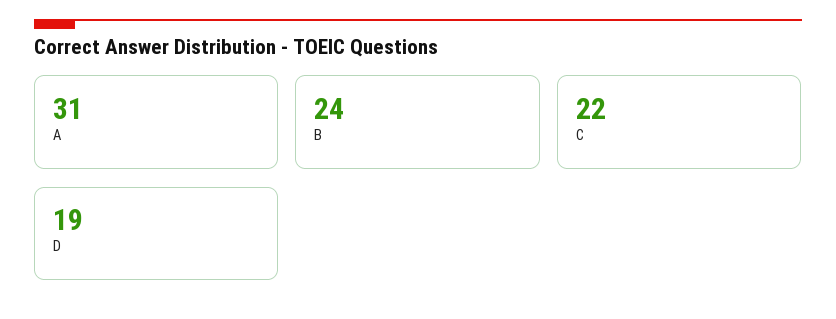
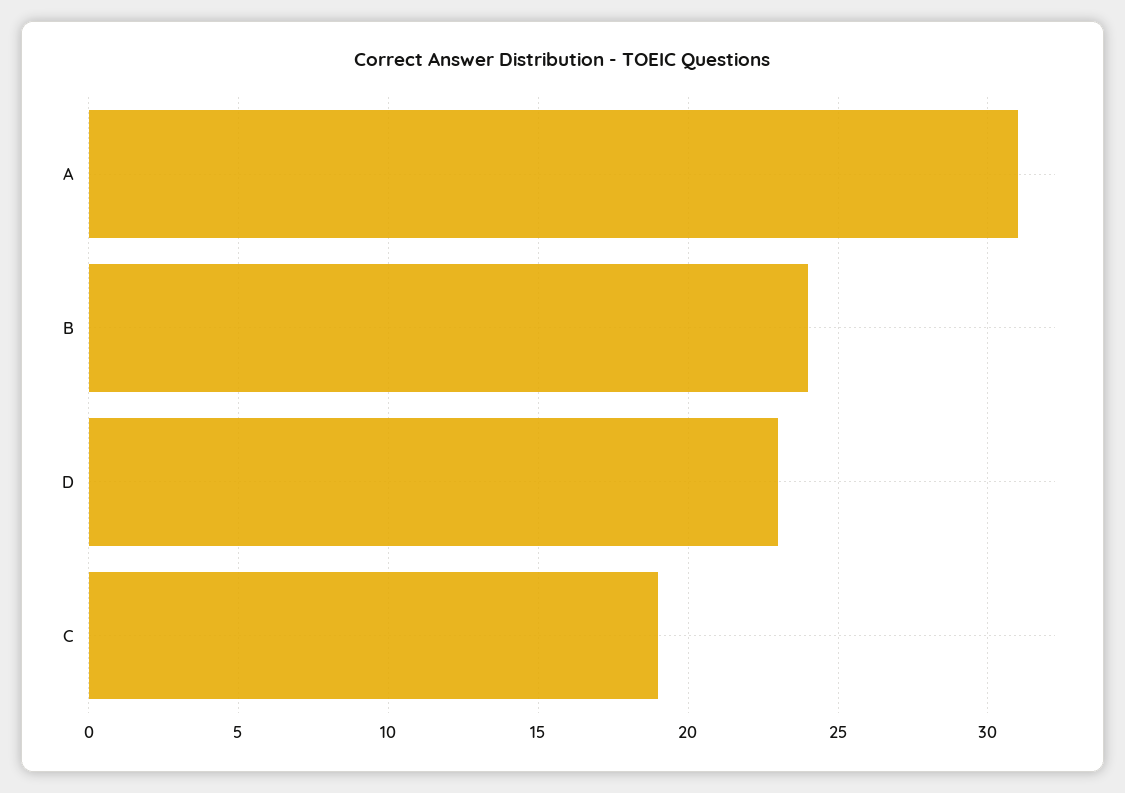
C: 22 -> 19
D: 19 -> 23

